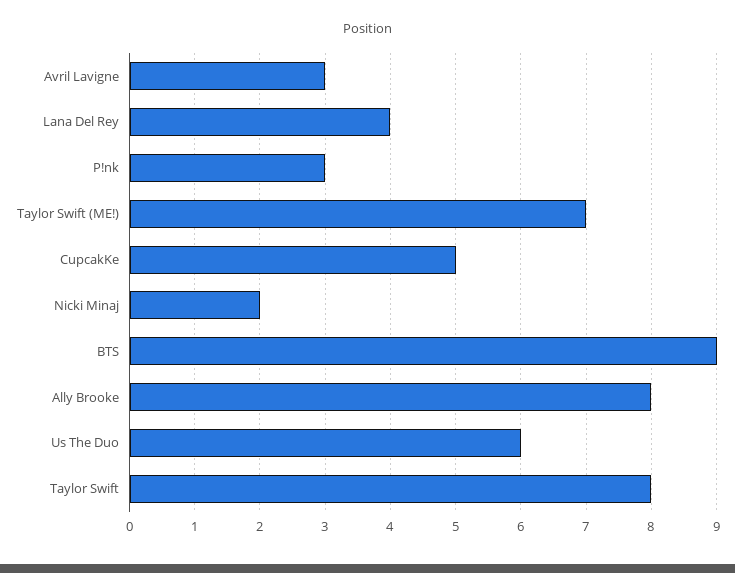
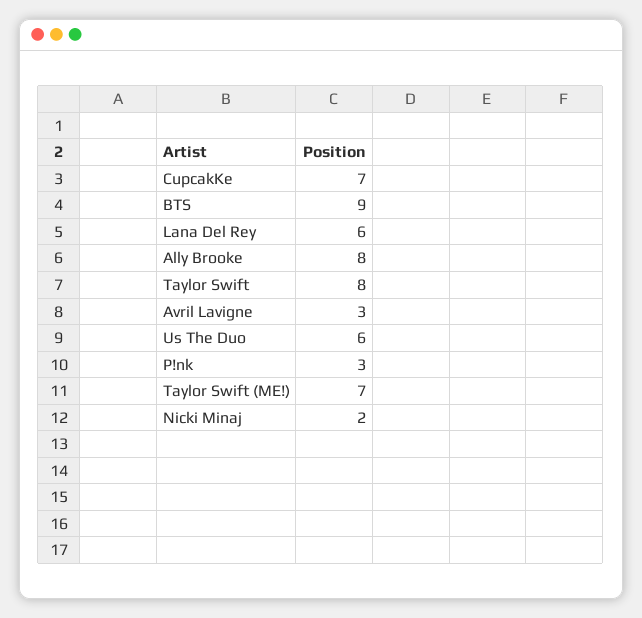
Lana Del Rey: 4 -> 6
CupcakKe: 5 -> 7

